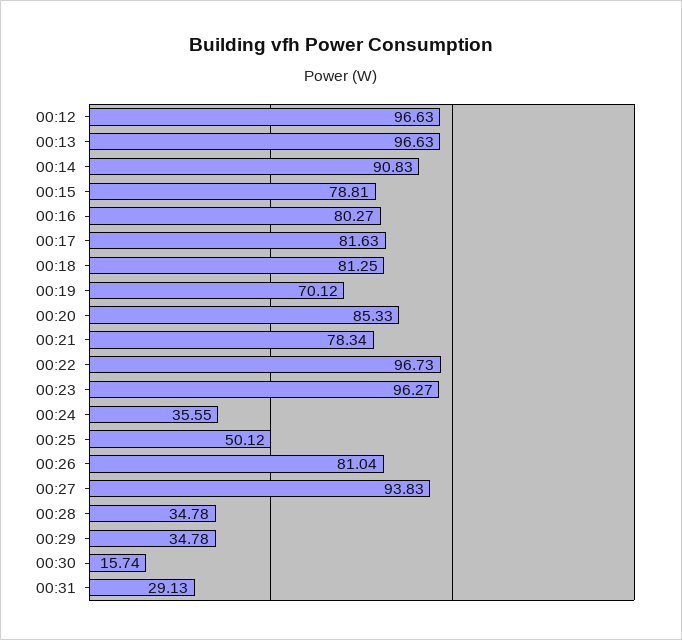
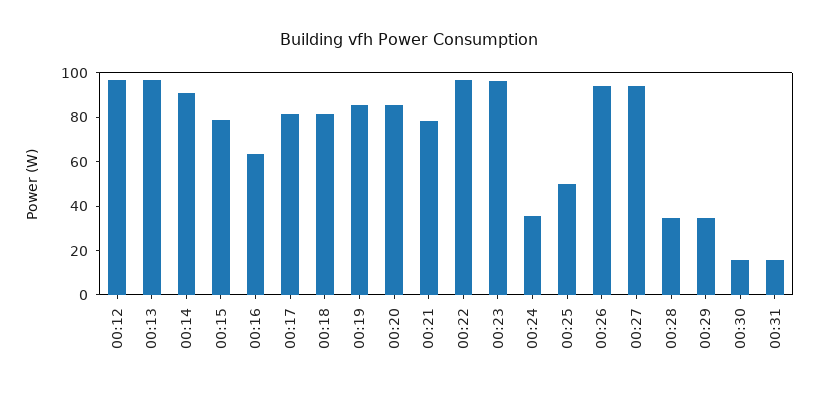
00:16: 80.27 -> 65
00:19: 70.12 -> 85
00:26: 81.04 -> 95
00:31: 29.13 -> 15

